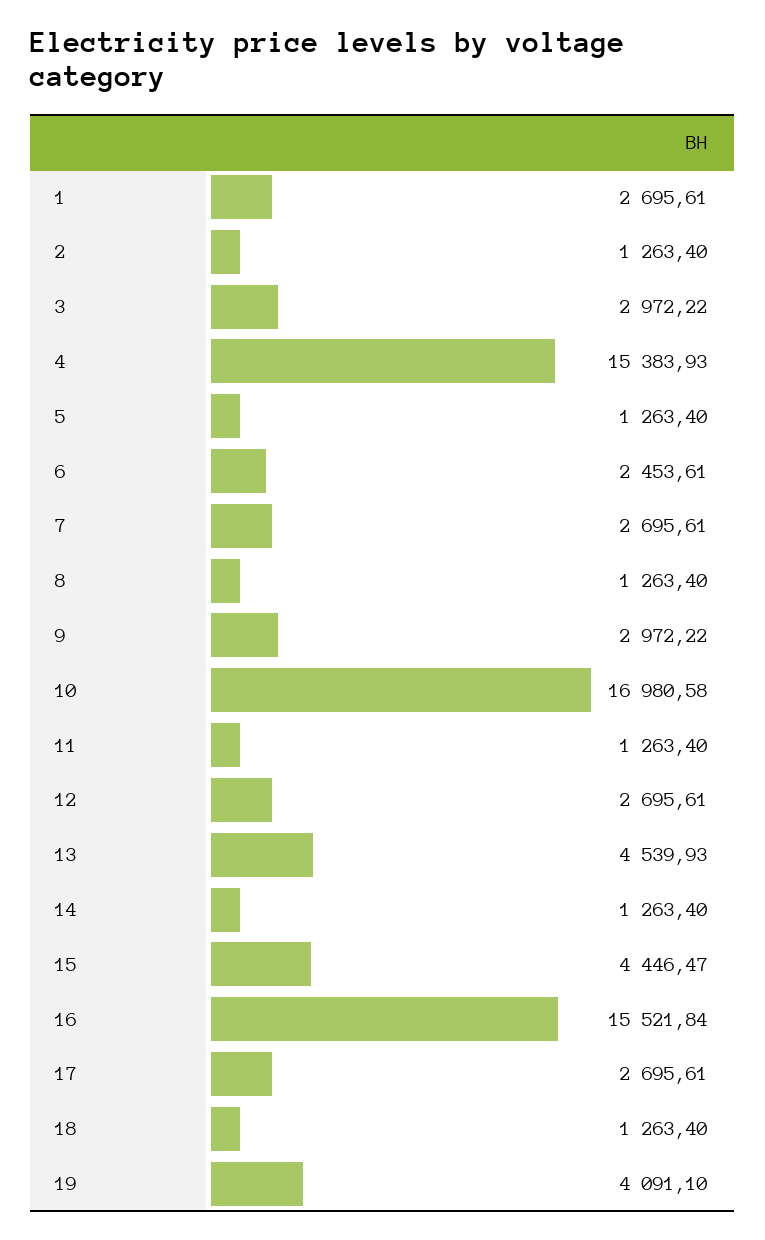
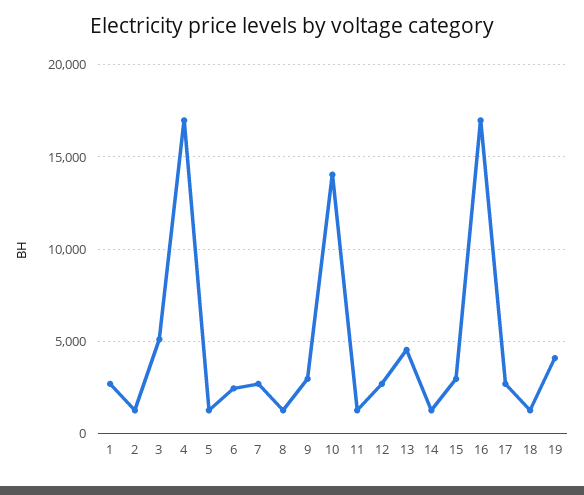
3: 2972.22 -> 5000
4: 15383.93 -> 17000
10: 16980.58 -> 14000
15: 4446.47 -> 3000
16: 15521.84 -> 17000

